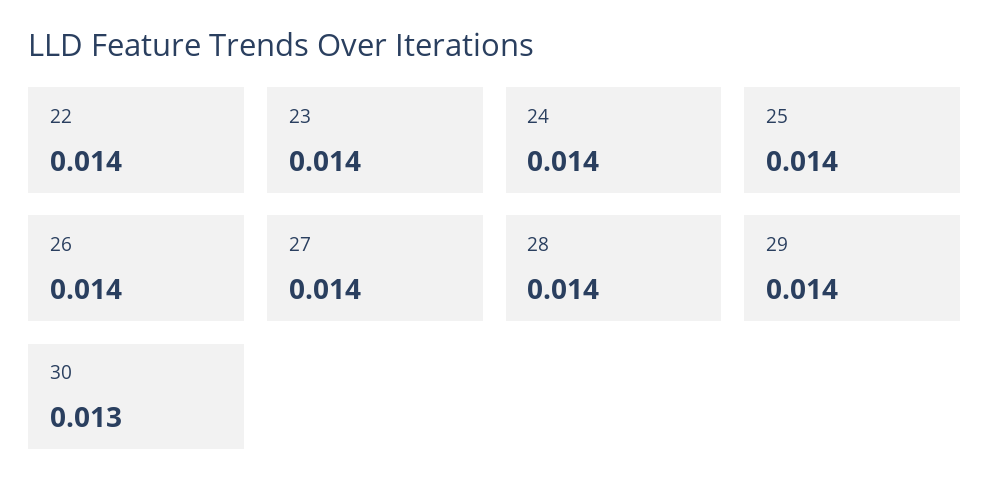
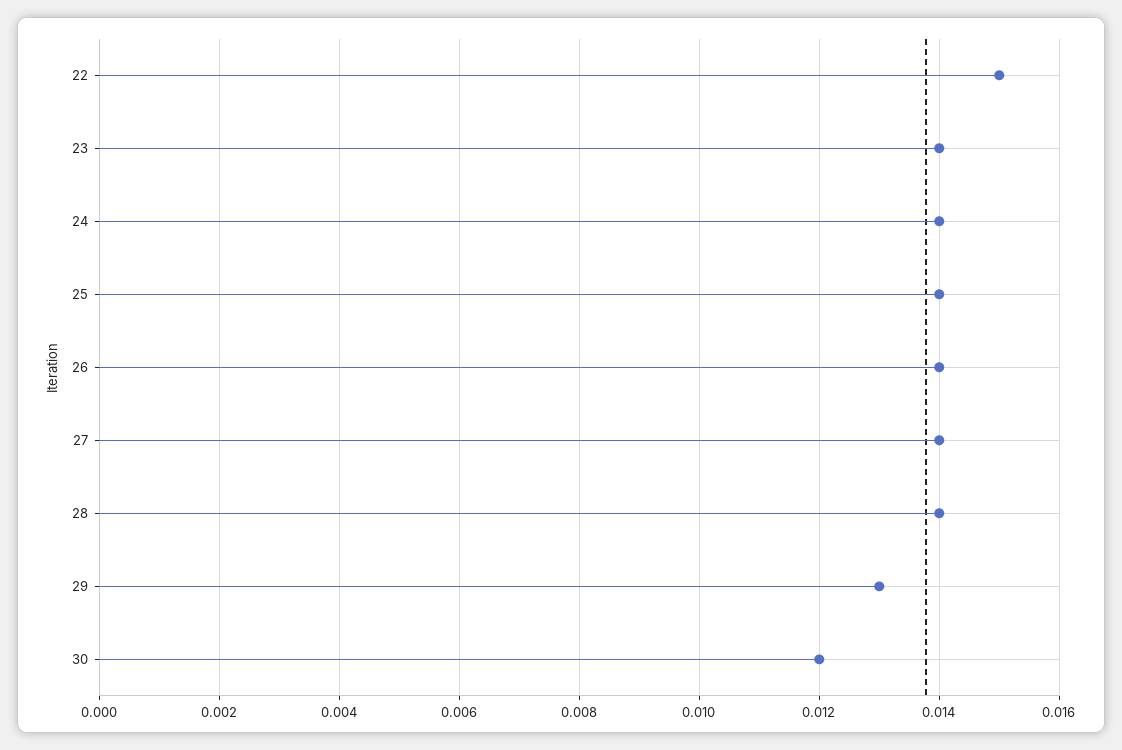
22: 0.014 -> 0.015
29: 0.014 -> 0.013
30: 0.013 -> 0.012

